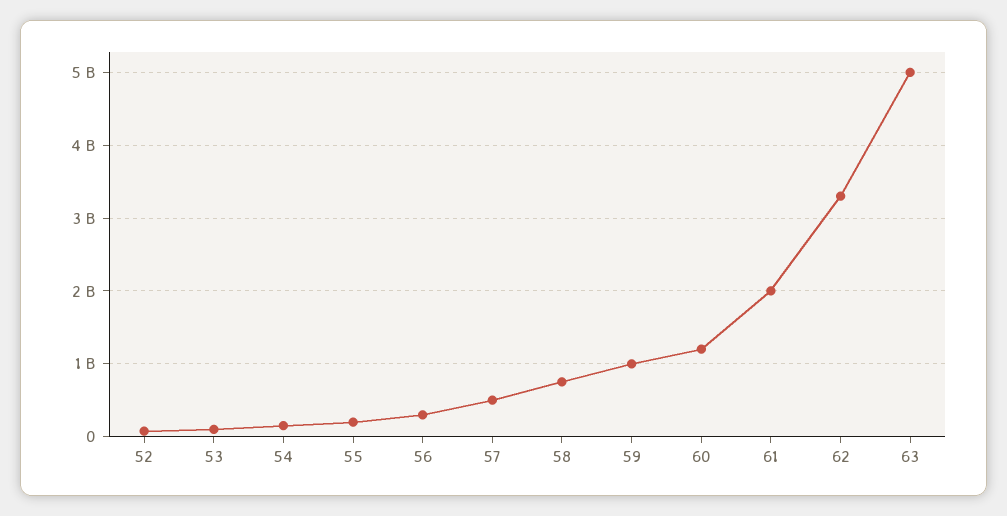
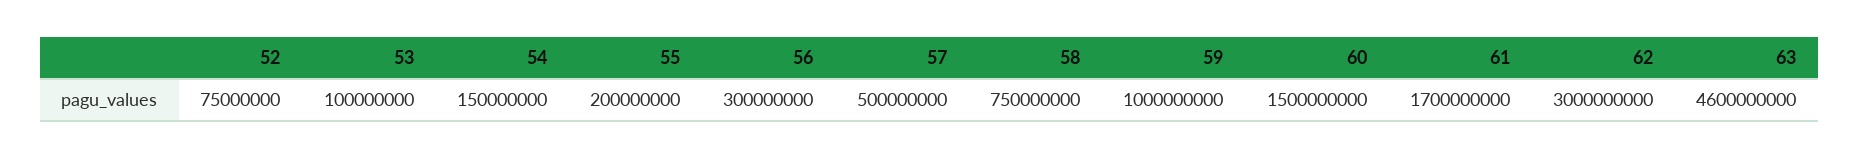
60: 1200000000 -> 1500000000
61: 2000000000 -> 1700000000
62: 3300000000 -> 3000000000
63: 5000000000 -> 4600000000

